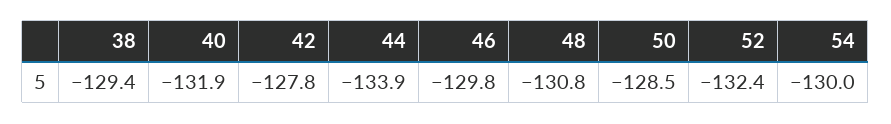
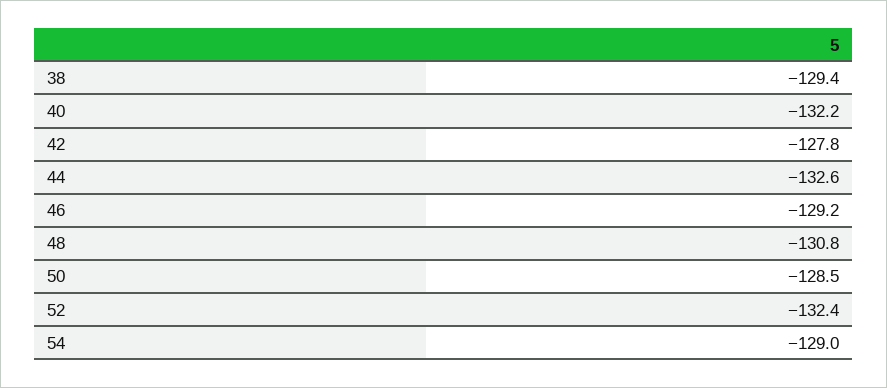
40: -131.9 -> -132.2
44: -133.9 -> -132.6
46: -129.8 -> -129.2
54: -130 -> -129

